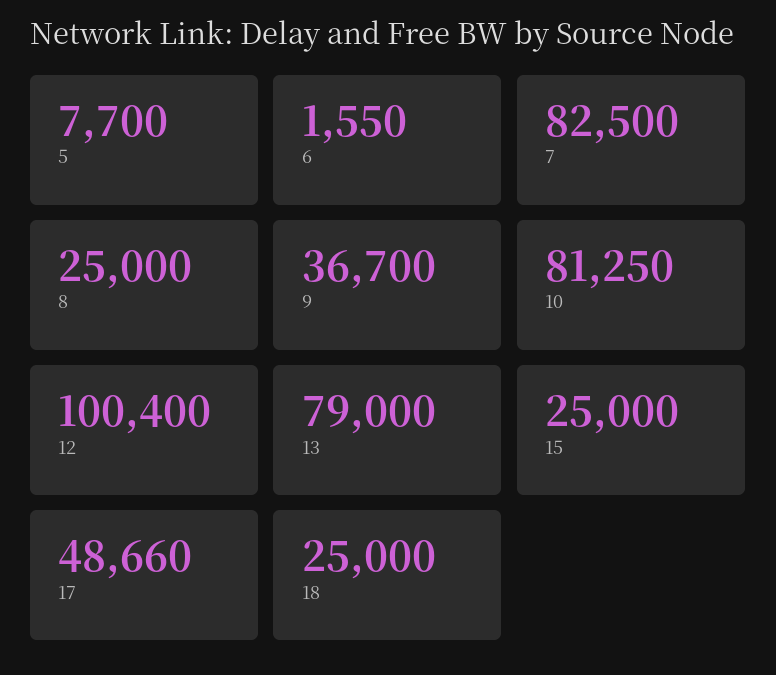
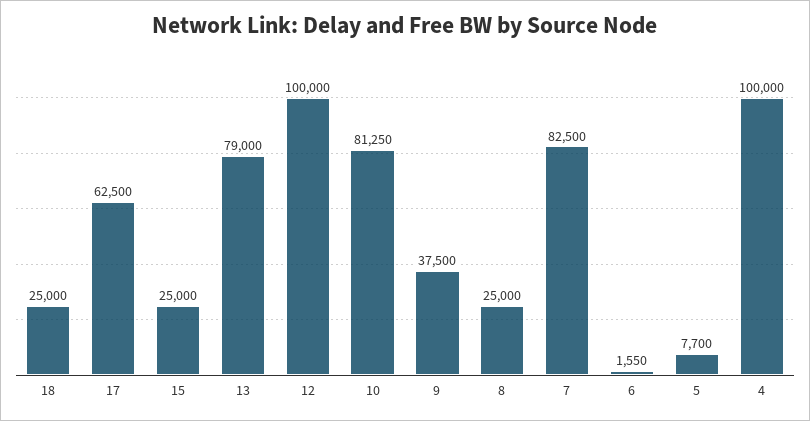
9: 36700 -> 37500
12: 100400 -> 100000
17: 48660 -> 62500
4: none -> 100000

